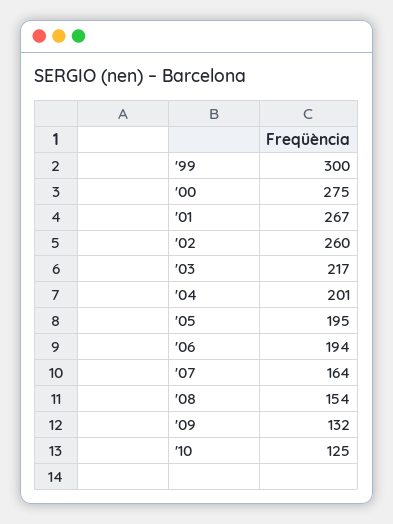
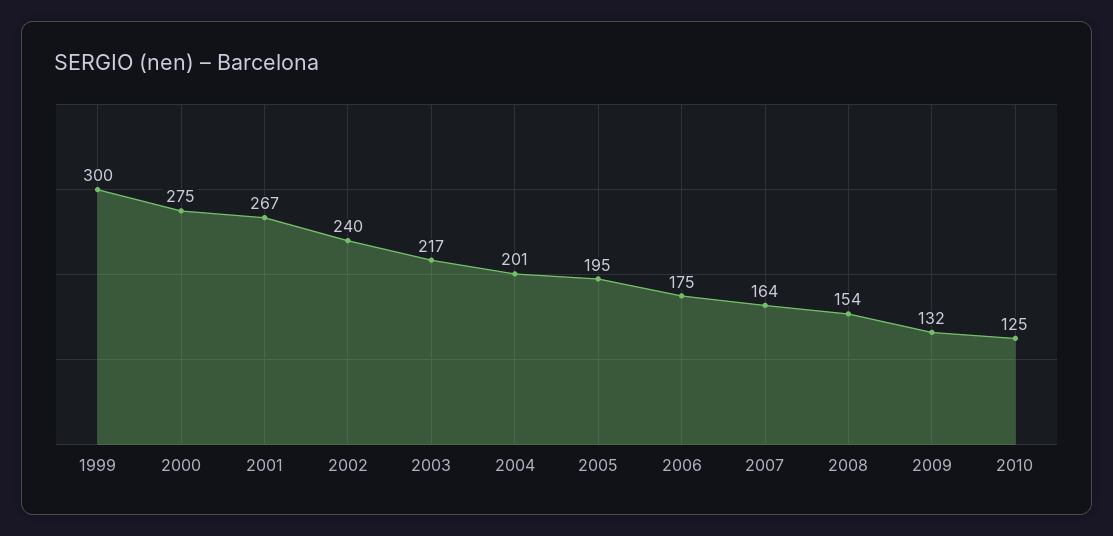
'02: 260 -> 240
'06: 194 -> 175

